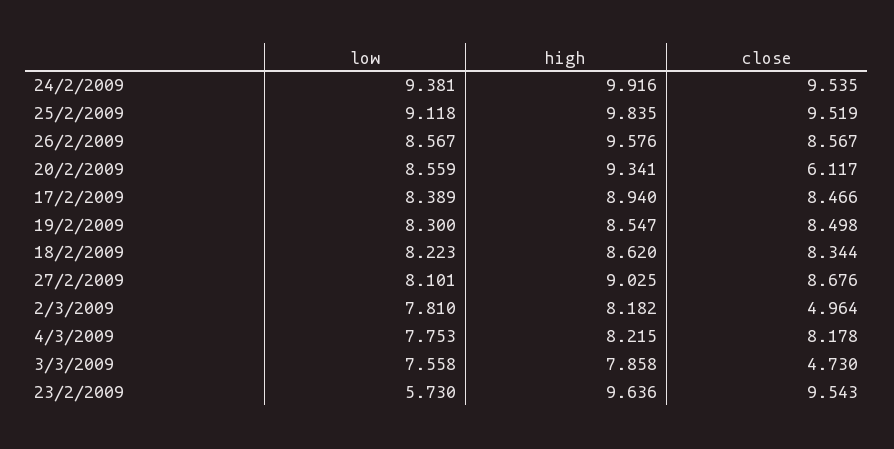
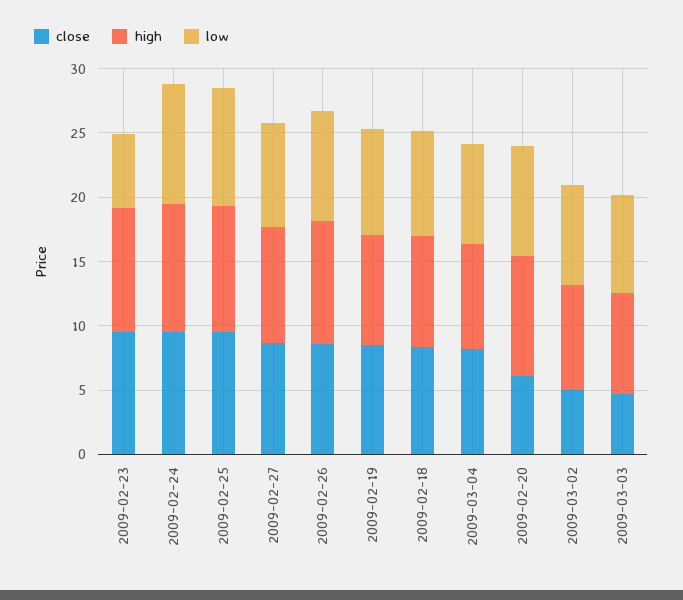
low, 17/2/2009: 8.389 -> none
high, 17/2/2009: 8.94 -> none
close, 17/2/2009: 8.466 -> none

